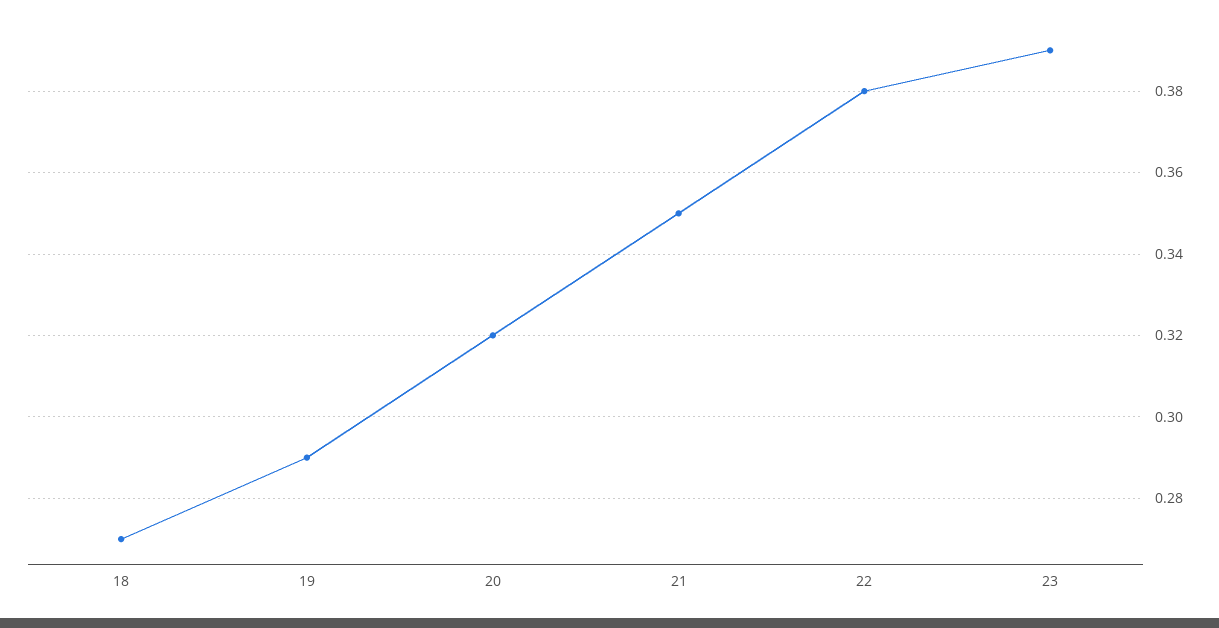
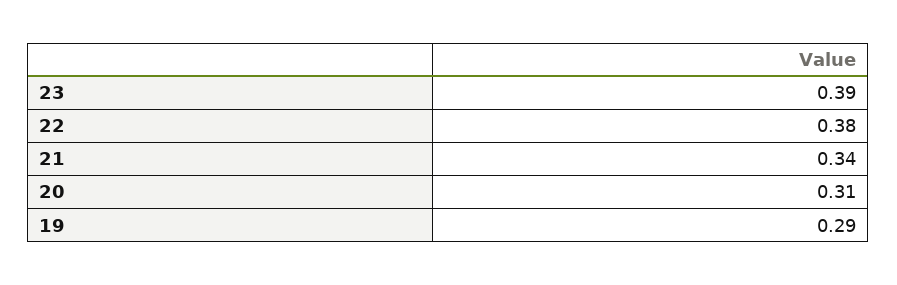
18: 0.27 -> none
20: 0.32 -> 0.31
21: 0.35 -> 0.34

